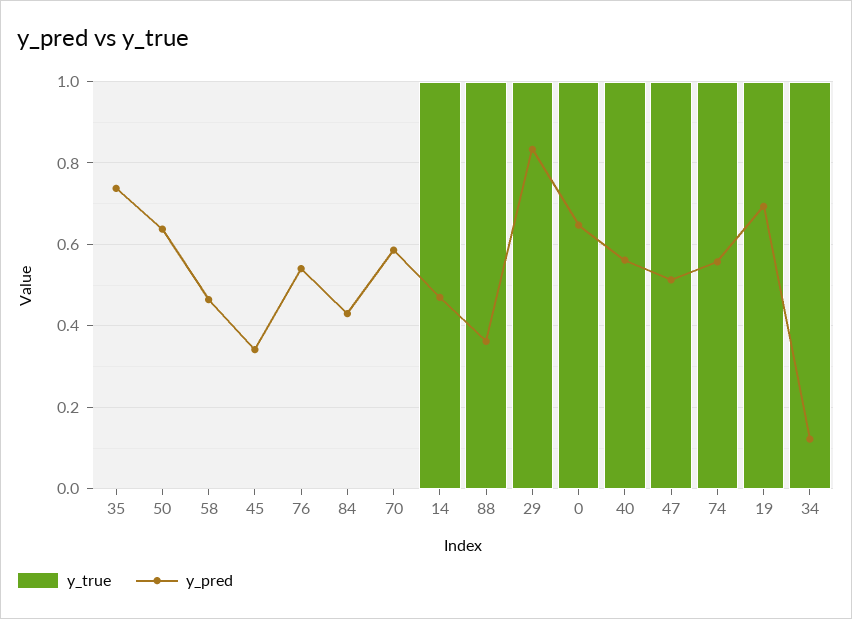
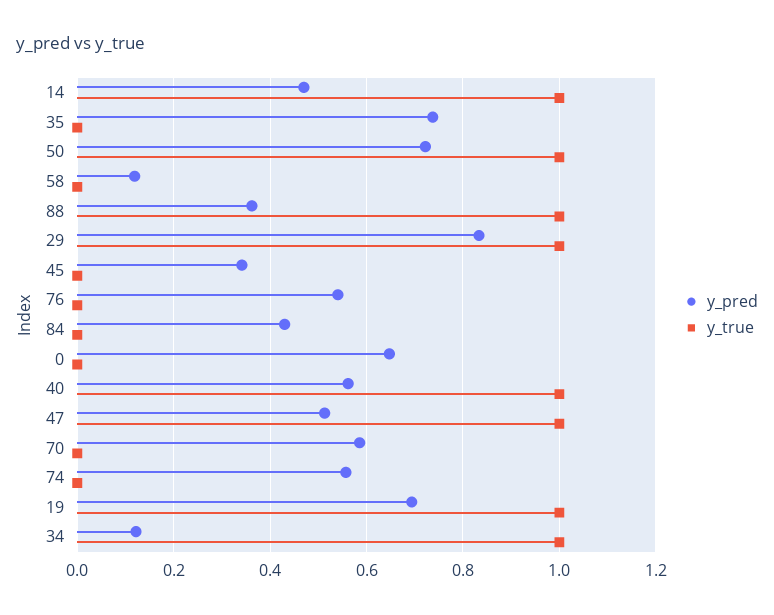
y_true, 50: 0 -> 1
y_pred, 50: 0.64 -> 0.72
y_pred, 58: 0.46 -> 0.12
y_true, 0: 1 -> 0
y_true, 74: 1 -> 0

